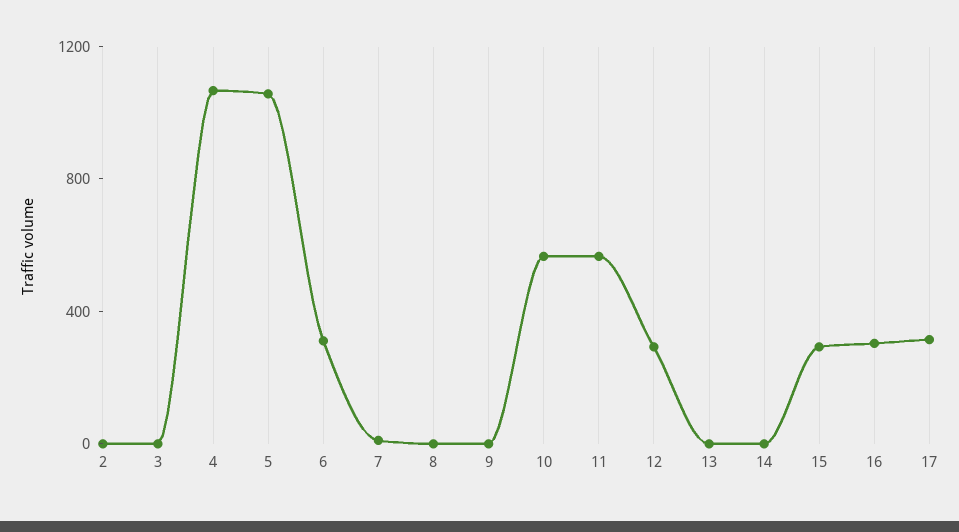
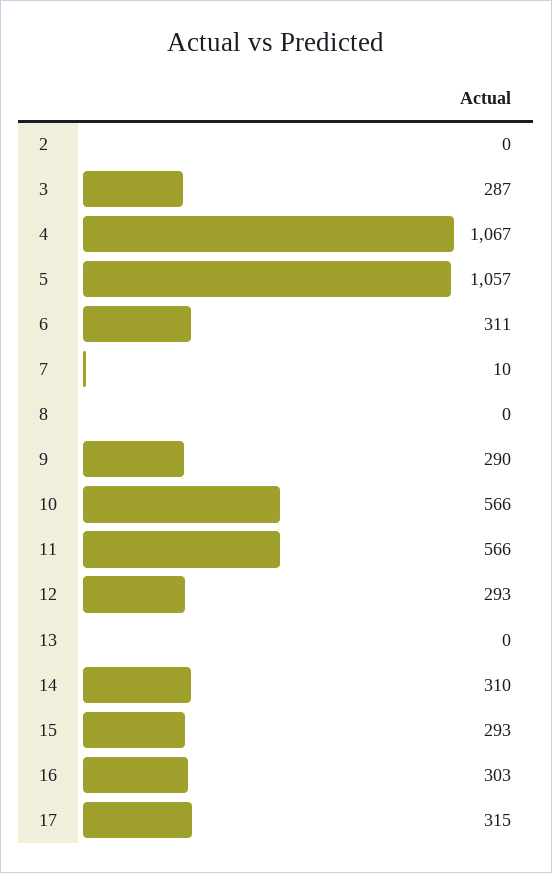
3: 0 -> 287
9: 0 -> 290
14: 0 -> 310

